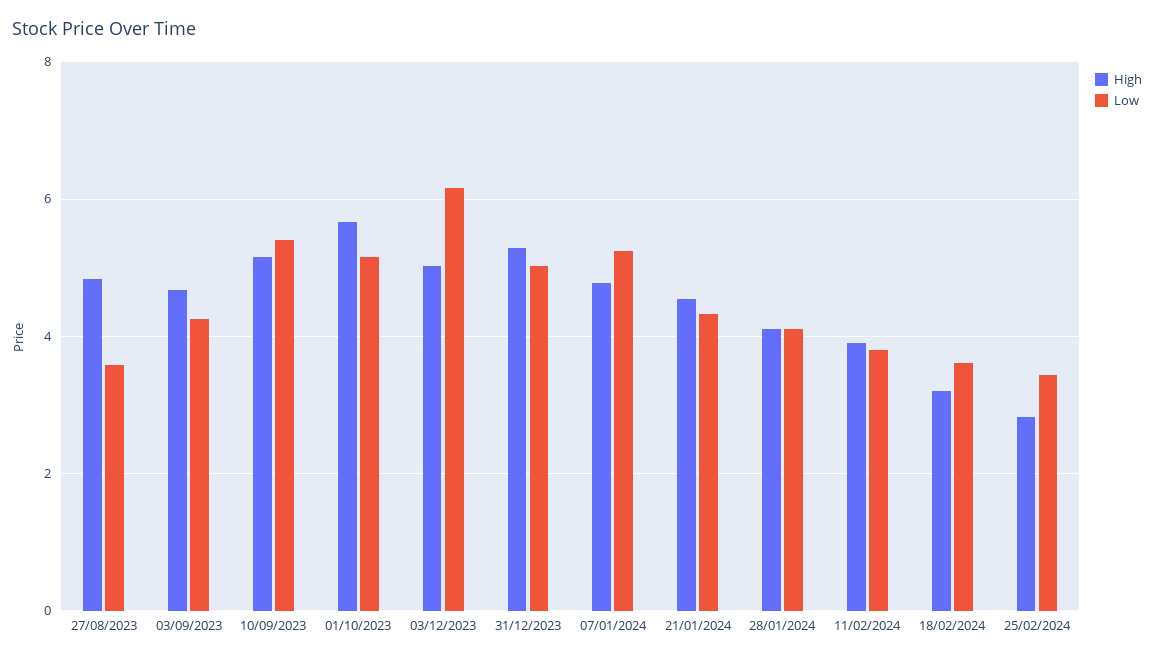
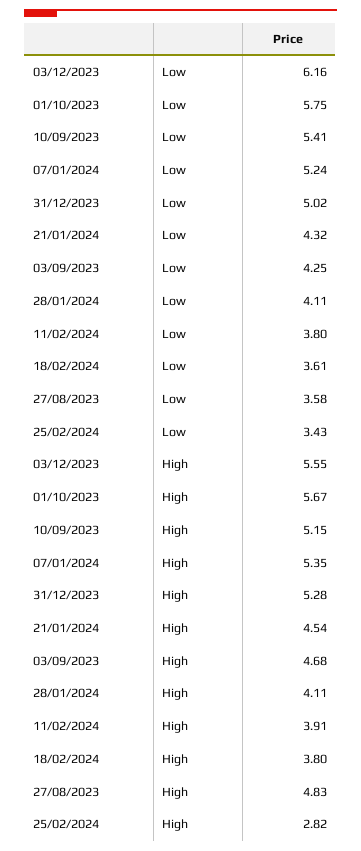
Low, 01/10/2023: 5.2 -> 5.75
High, 03/12/2023: 5 -> 5.55
High, 07/01/2024: 4.8 -> 5.35
High, 18/02/2024: 3.2 -> 3.8

